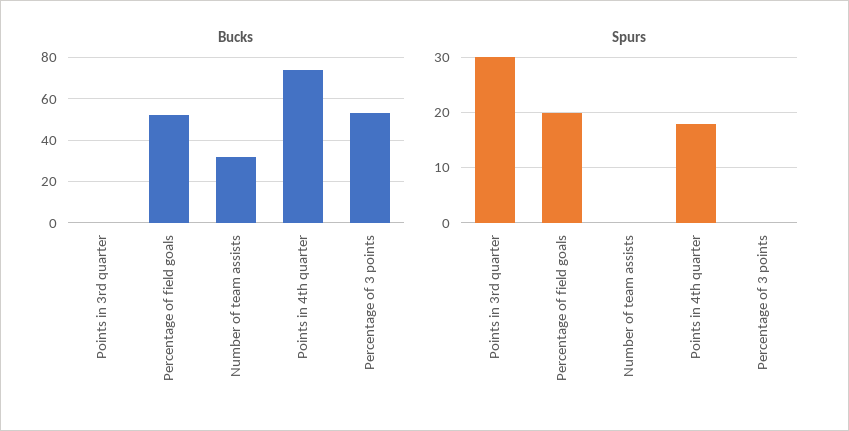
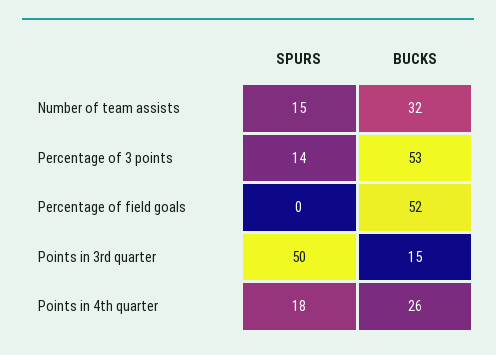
Bucks, Points in 3rd quarter: 0 -> 15
Bucks, Points in 4th quarter: 75 -> 26
Spurs, Points in 3rd quarter: 30 -> 50
Spurs, Percentage of field goals: 20 -> 0
Spurs, Number of team assists: 0 -> 15
Spurs, Percentage of 3 points: 0 -> 14

